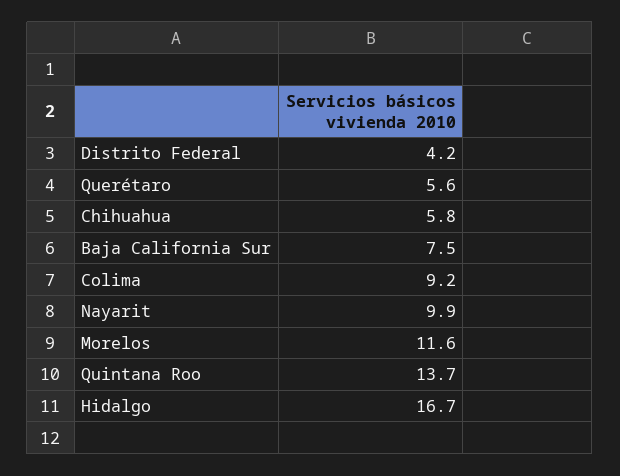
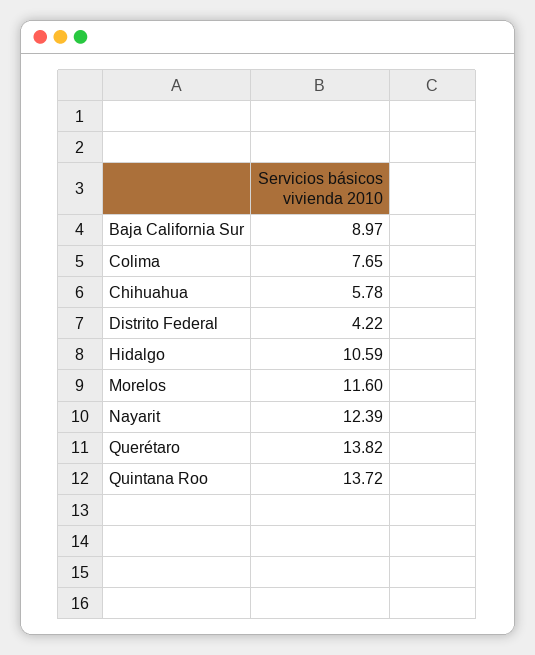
Querétaro: 5.6 -> 13.82
Baja California Sur: 7.5 -> 8.97
Colima: 9.2 -> 7.65
Nayarit: 9.9 -> 12.39
Hidalgo: 16.7 -> 10.59

